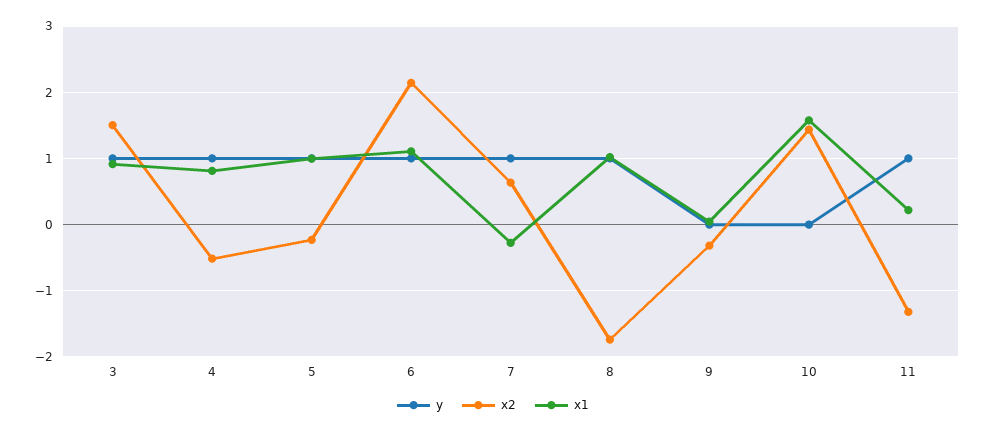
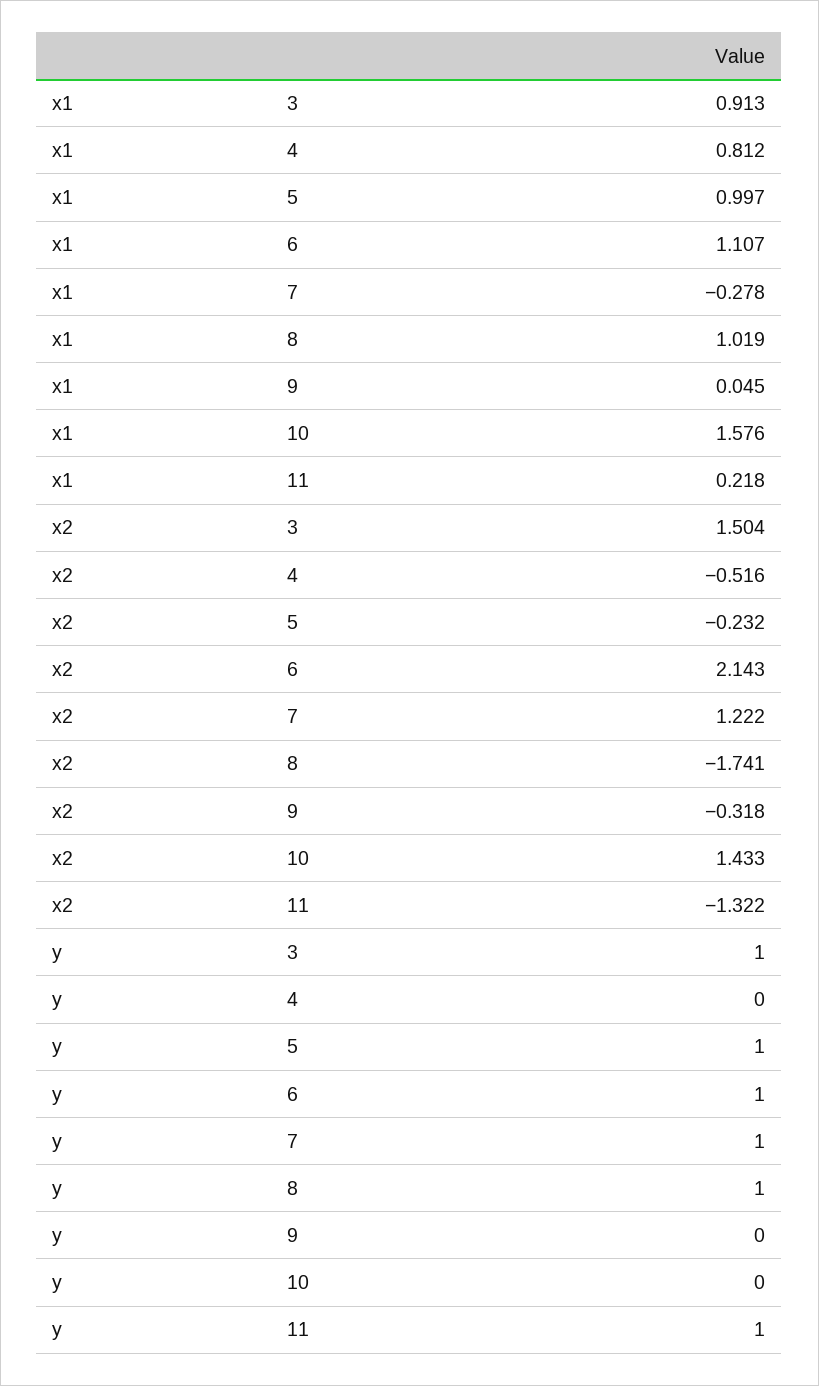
y, 4: 1 -> 0
x2, 7: 0.6 -> 1.222

